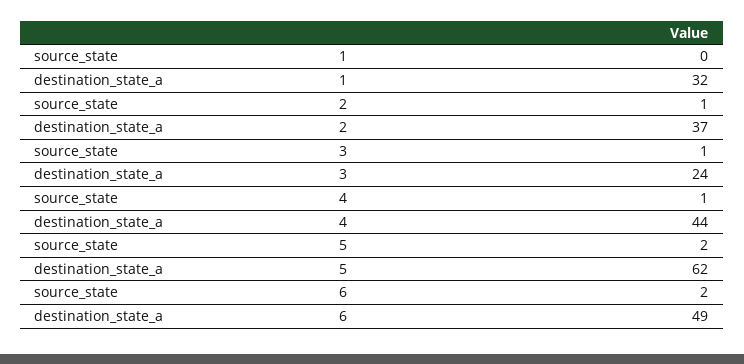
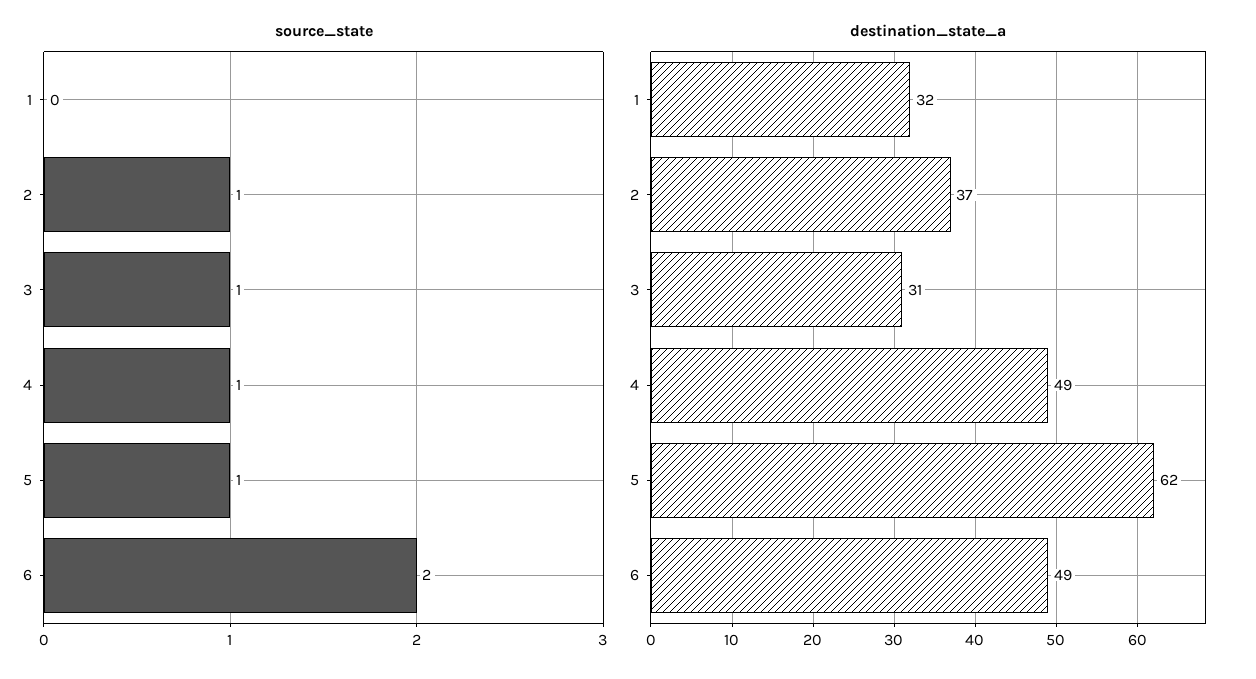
destination_state_a, 3: 24 -> 31
destination_state_a, 4: 44 -> 49
source_state, 5: 2 -> 1

